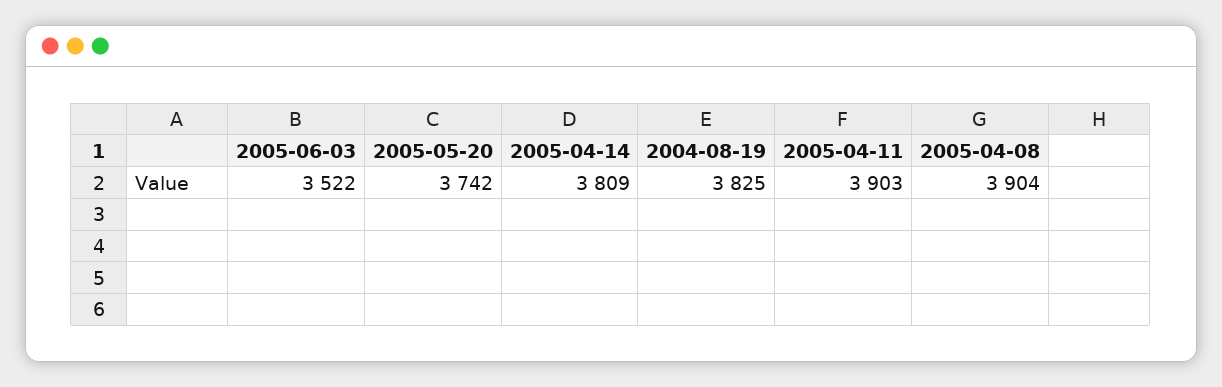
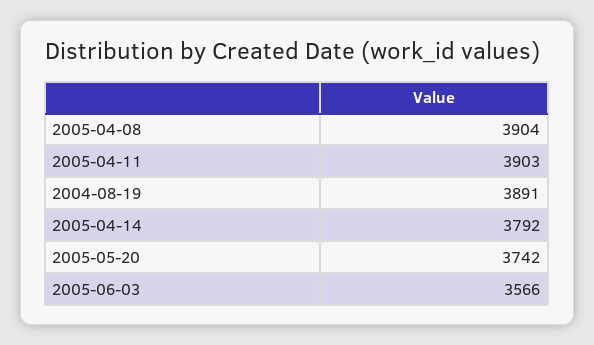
2005-06-03: 3522 -> 3566
2005-04-14: 3809 -> 3792
2004-08-19: 3825 -> 3891

